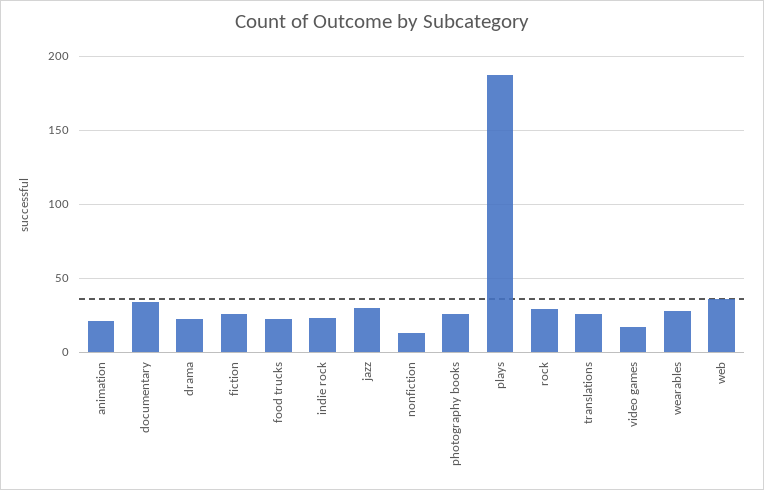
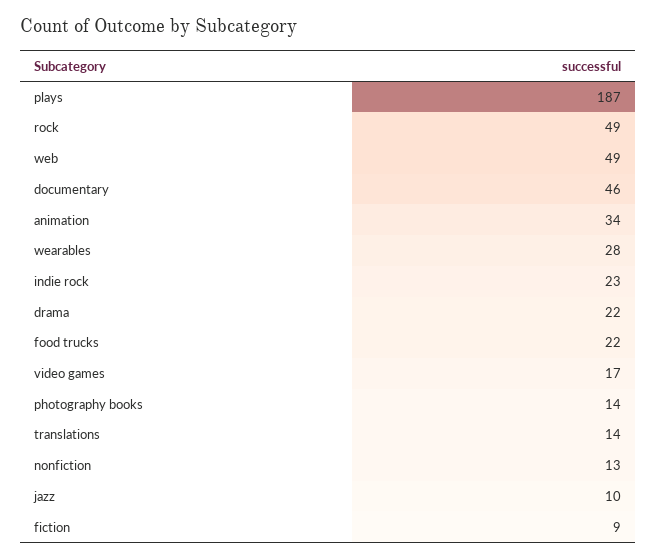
animation: 20 -> 34
documentary: 35 -> 46
fiction: 25 -> 9
jazz: 30 -> 10
photography books: 25 -> 14
rock: 30 -> 49
translations: 25 -> 14
web: 35 -> 49

